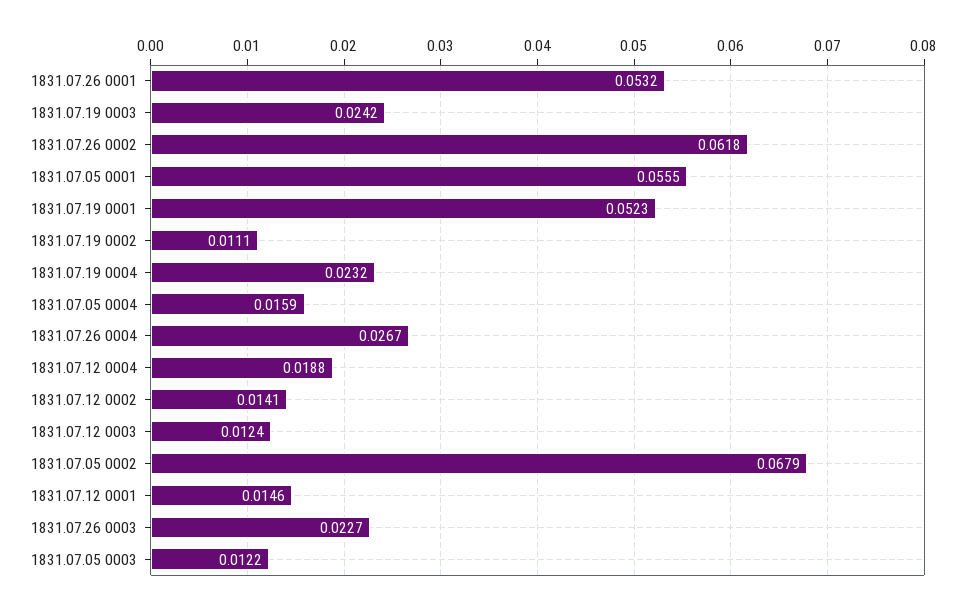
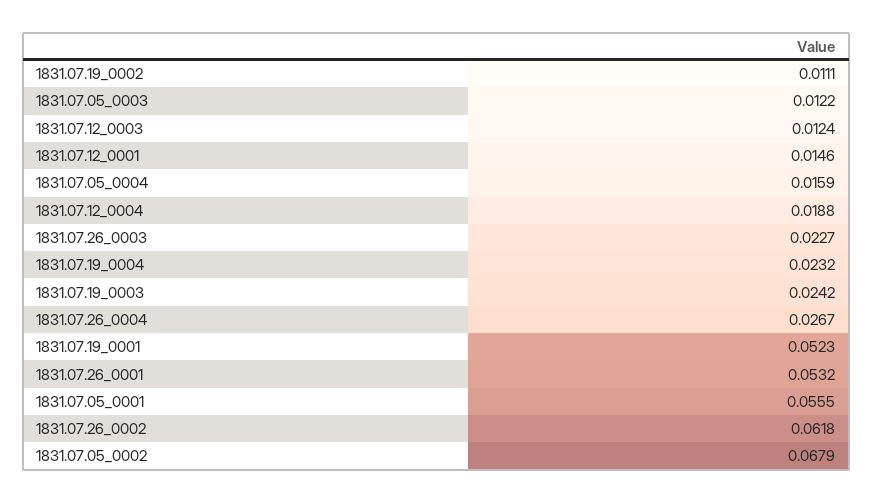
1831.07.12 0002: 0.0141 -> none

